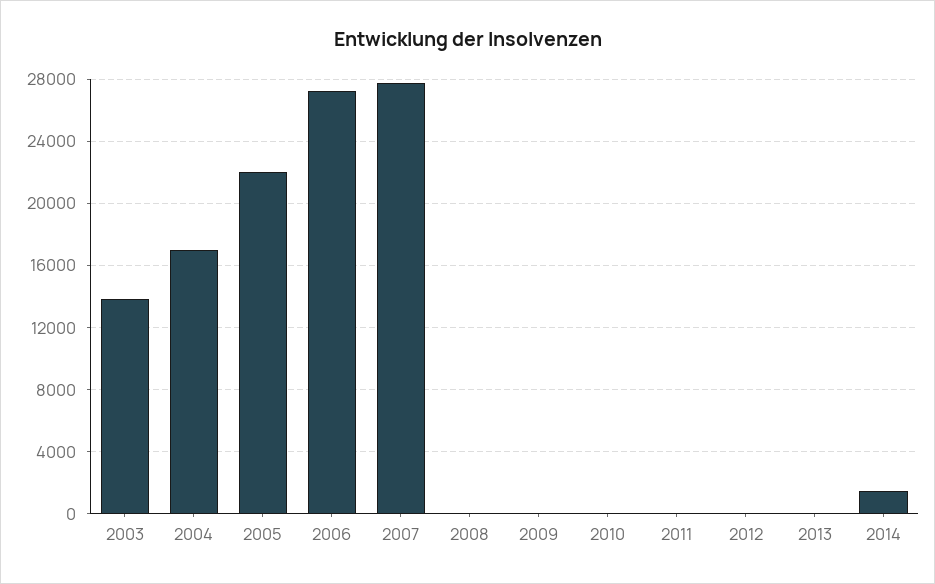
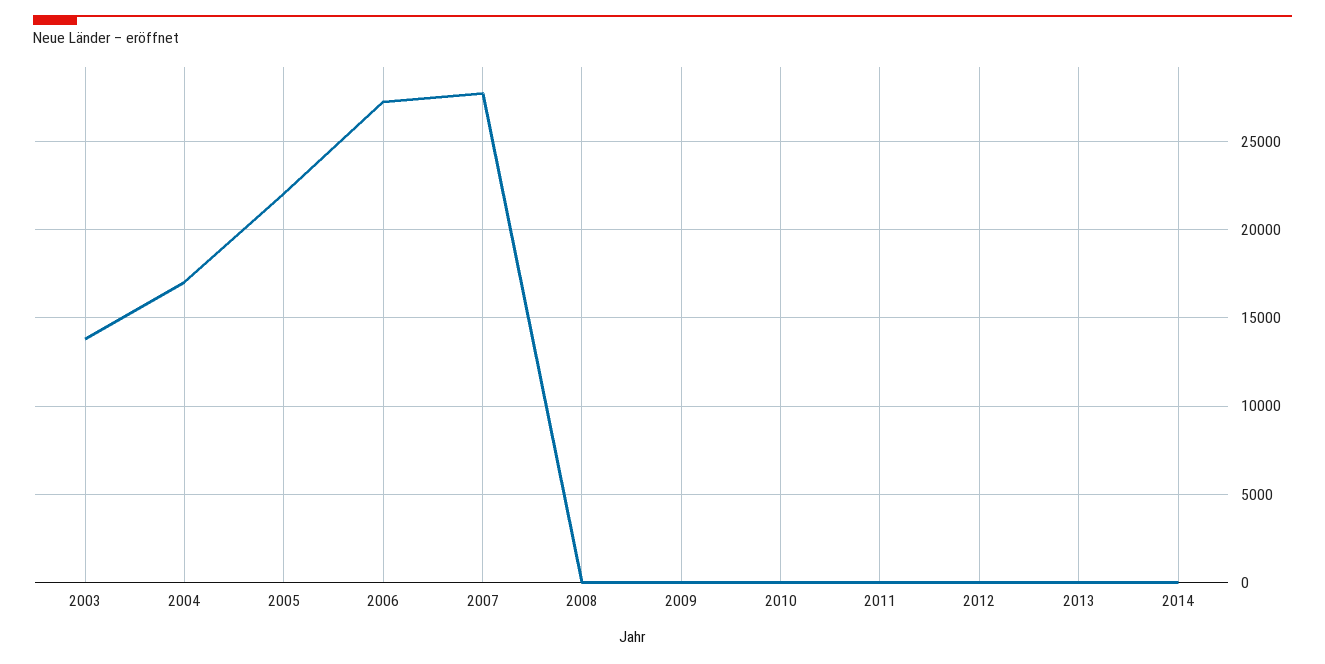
2014: 1500 -> 0

